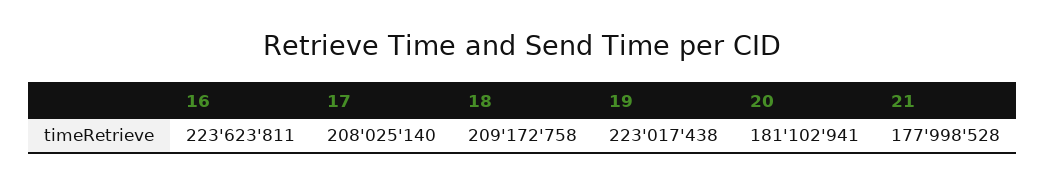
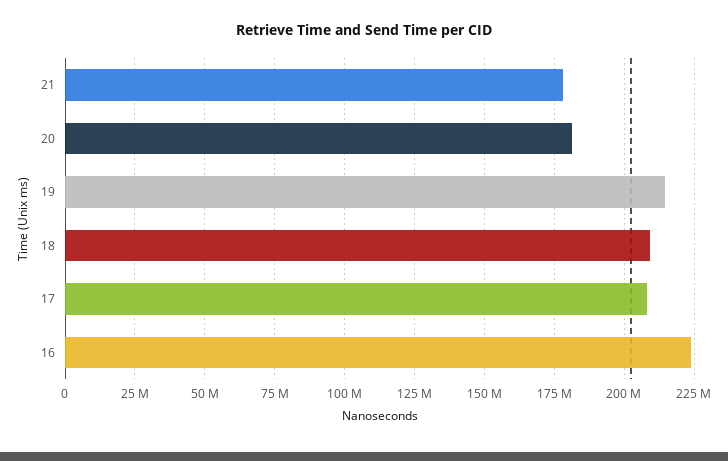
19: 223017438 -> 215000000

